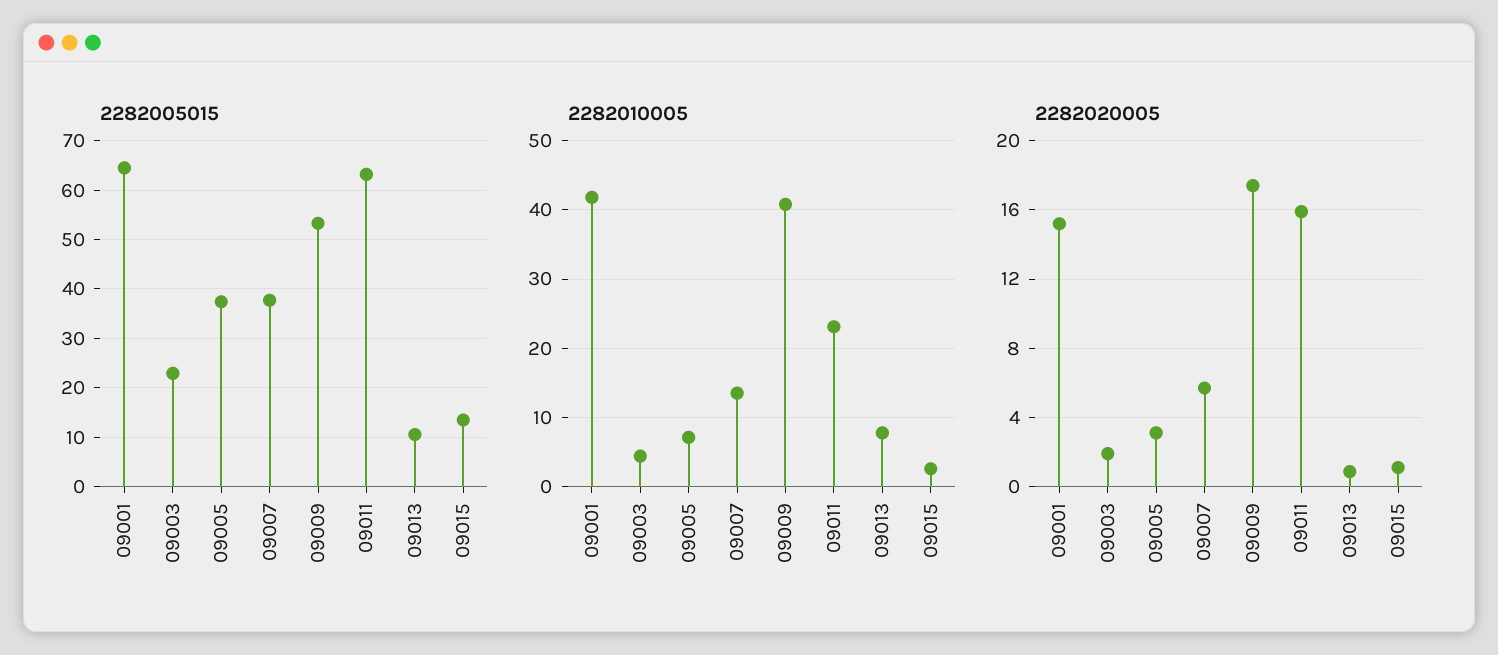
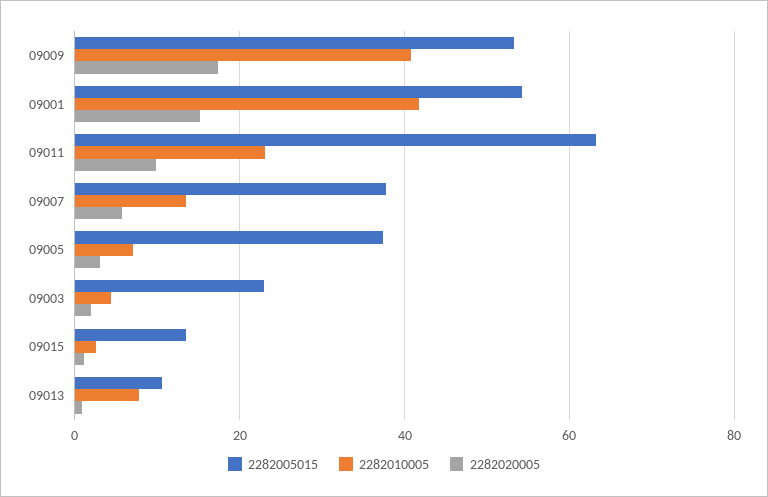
2282005015, 09001: 64 -> 54
2282020005, 09011: 16 -> 10

